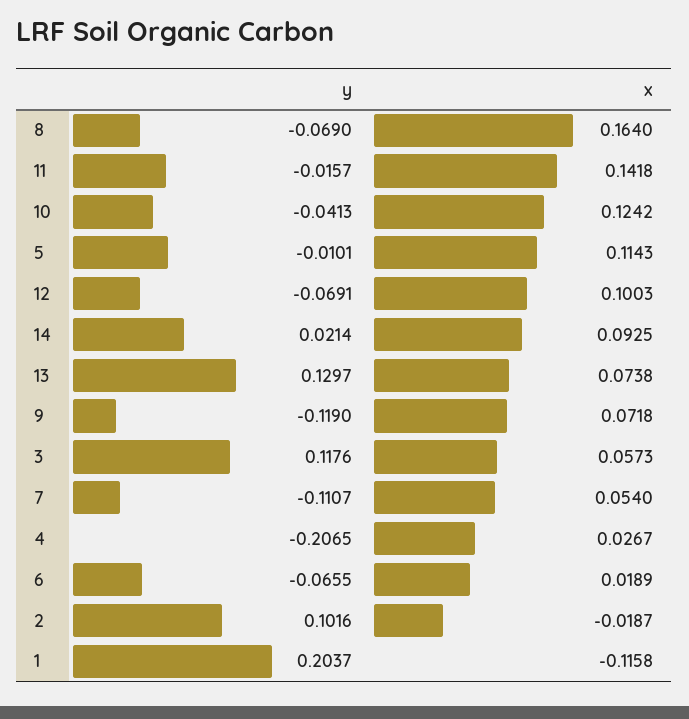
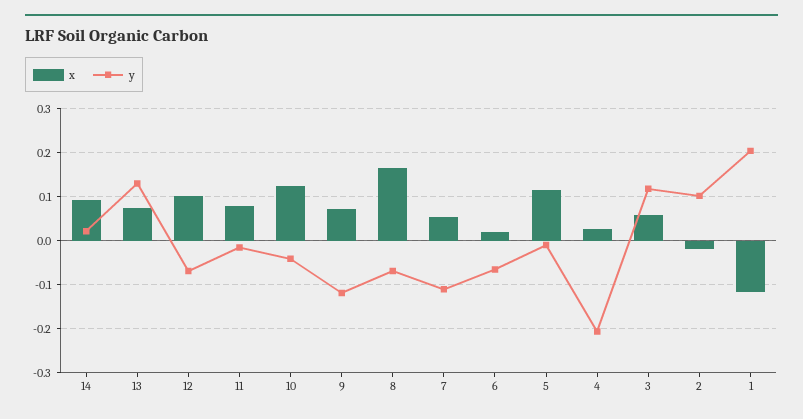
x, 11: 0.1418 -> 0.08

